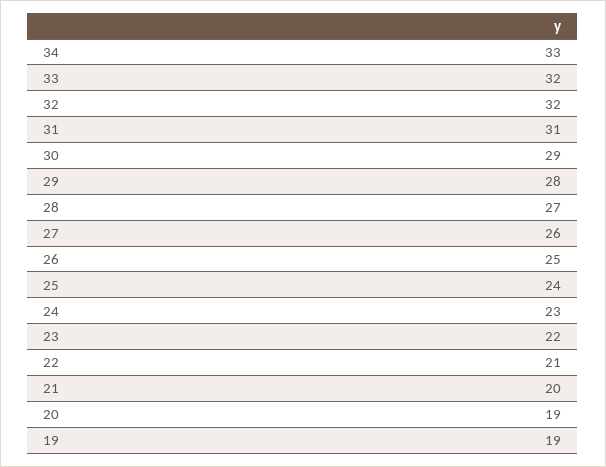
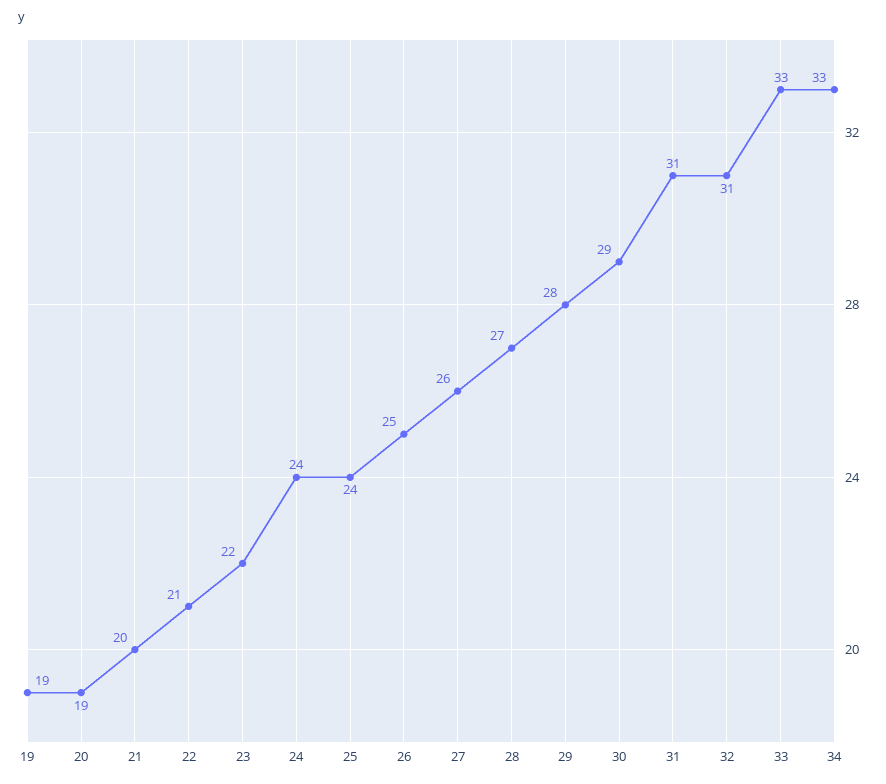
33: 32 -> 33
32: 32 -> 31
24: 23 -> 24

